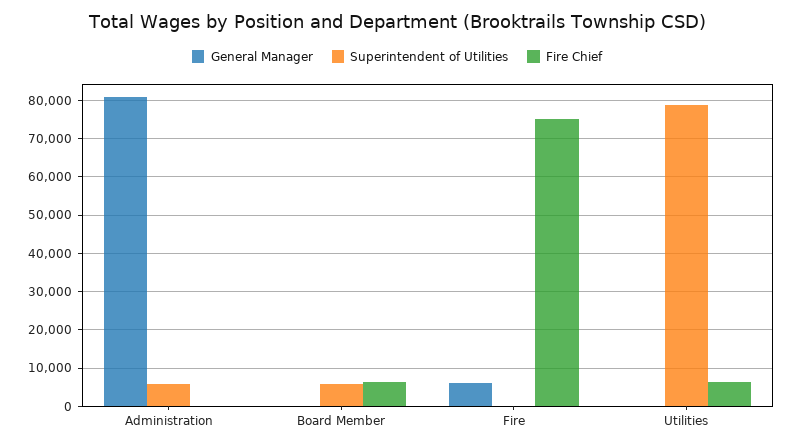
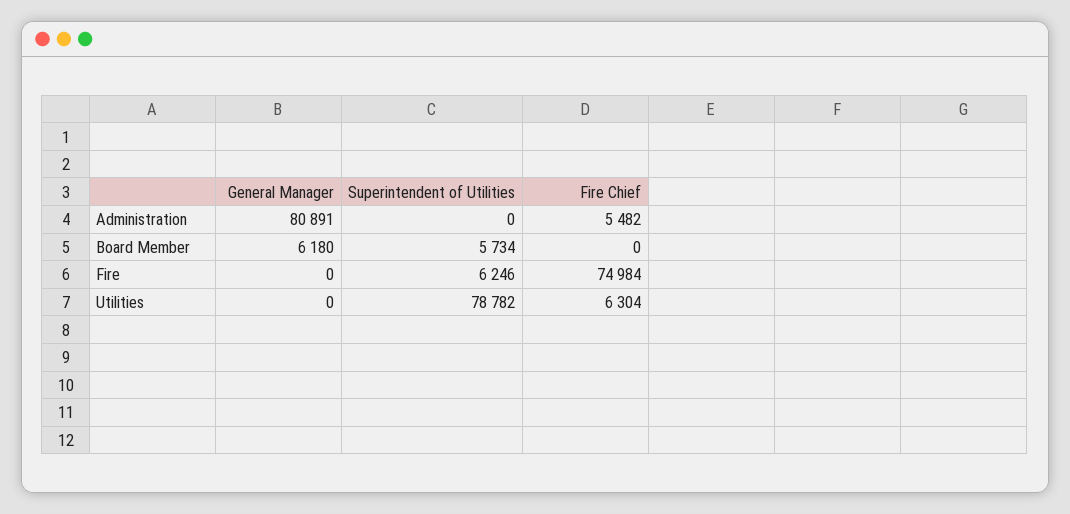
Superintendent of Utilities, Administration: 6000 -> 0
Fire Chief, Administration: 0 -> 5482
General Manager, Board Member: 0 -> 6180
Fire Chief, Board Member: 6000 -> 0
General Manager, Fire: 6000 -> 0
Superintendent of Utilities, Fire: 0 -> 6246

